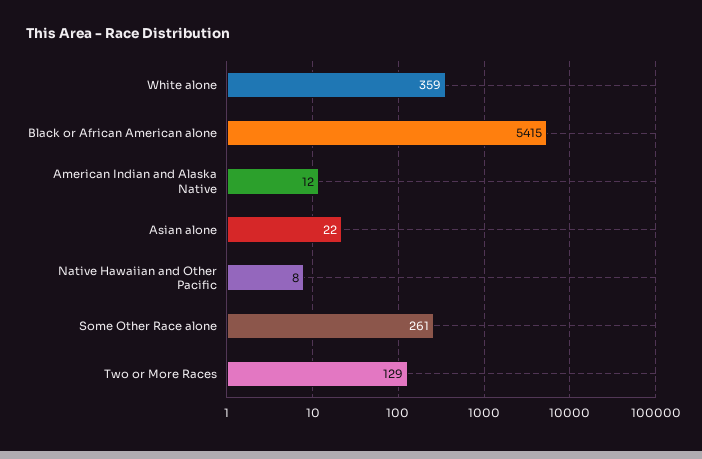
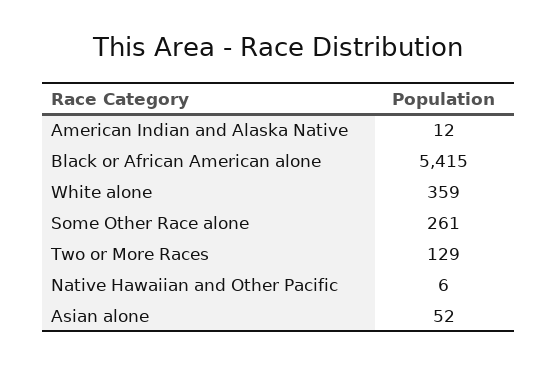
Asian alone: 22 -> 52
Native Hawaiian and Other Pacific: 8 -> 6

